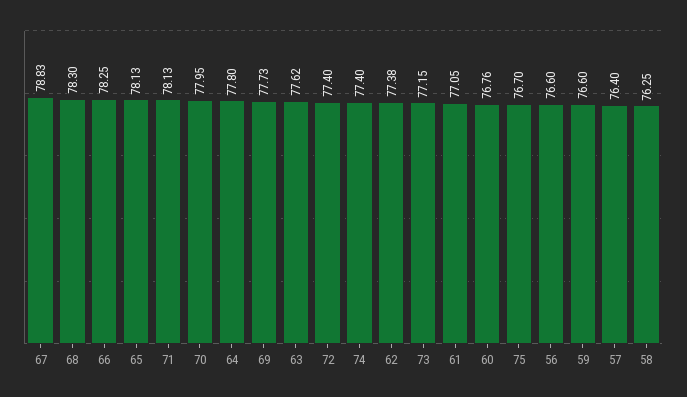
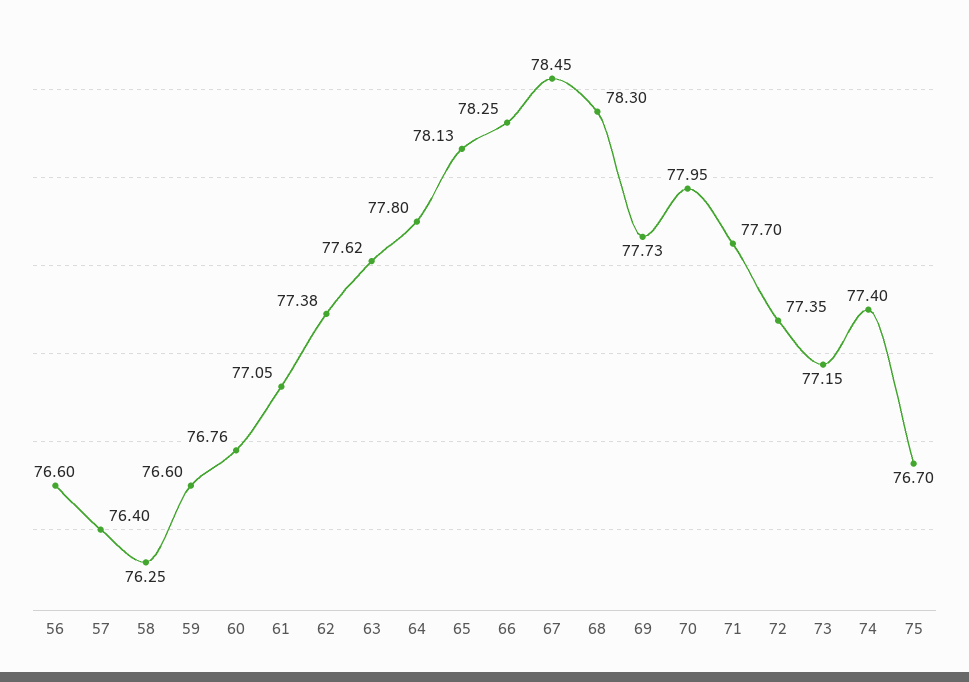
67: 78.83 -> 78.45
71: 78.13 -> 77.7
72: 77.4 -> 77.35

